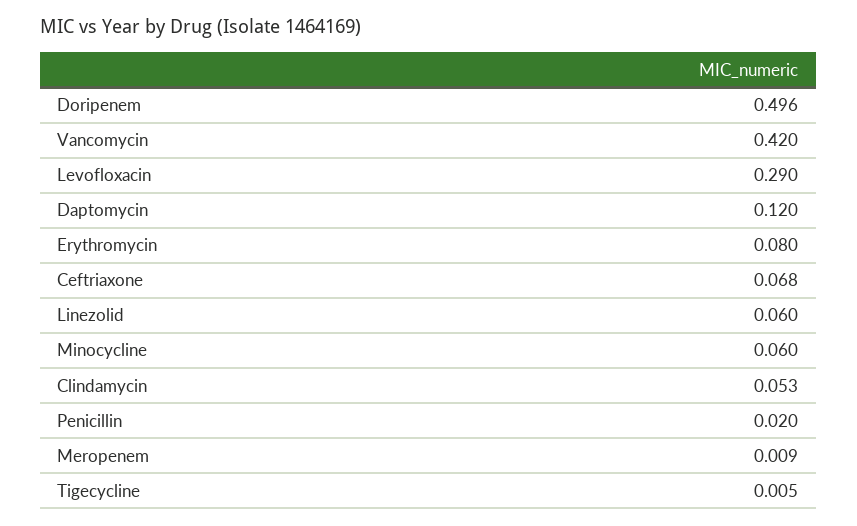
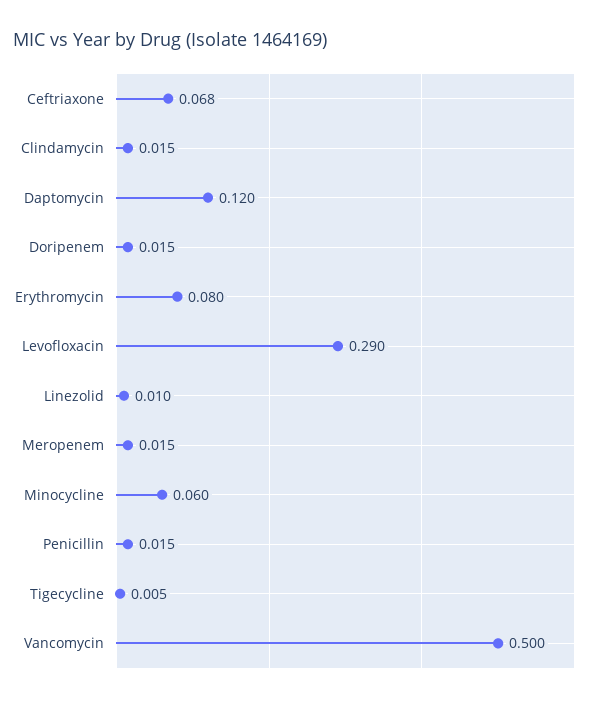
Doripenem: 0.496 -> 0.015
Vancomycin: 0.42 -> 0.5
Linezolid: 0.06 -> 0.01
Clindamycin: 0.053 -> 0.015
Penicillin: 0.02 -> 0.015
Meropenem: 0.009 -> 0.015

